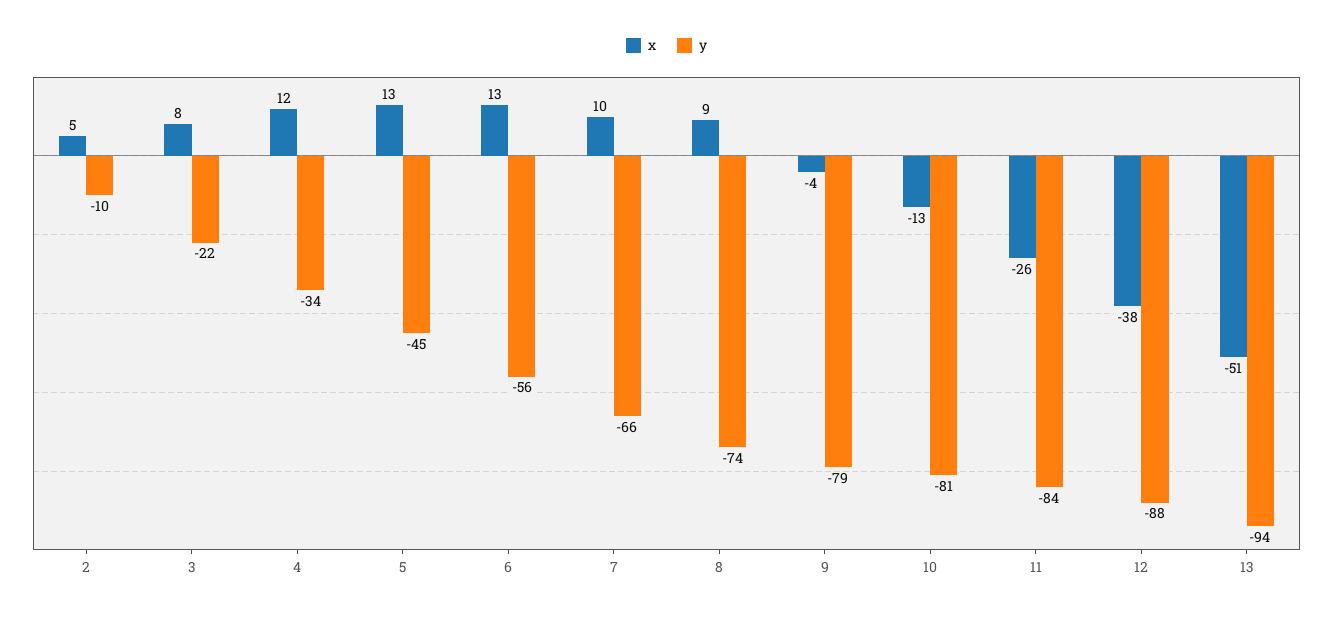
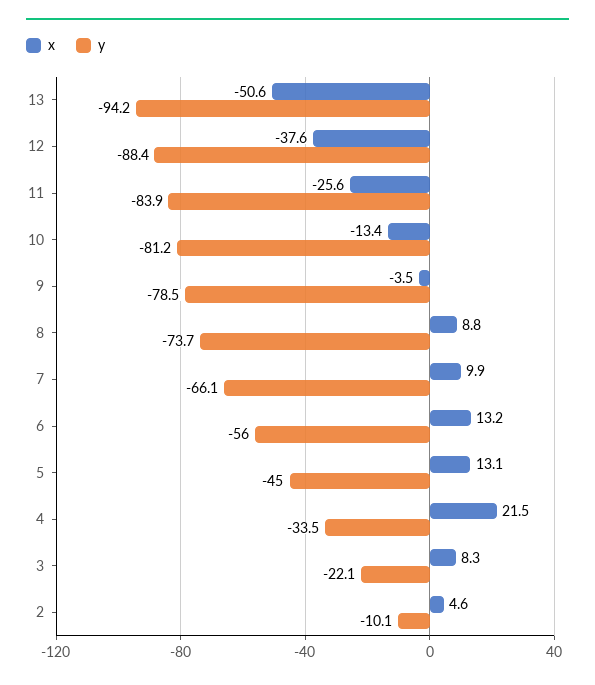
x, 4: 12 -> 21.5

